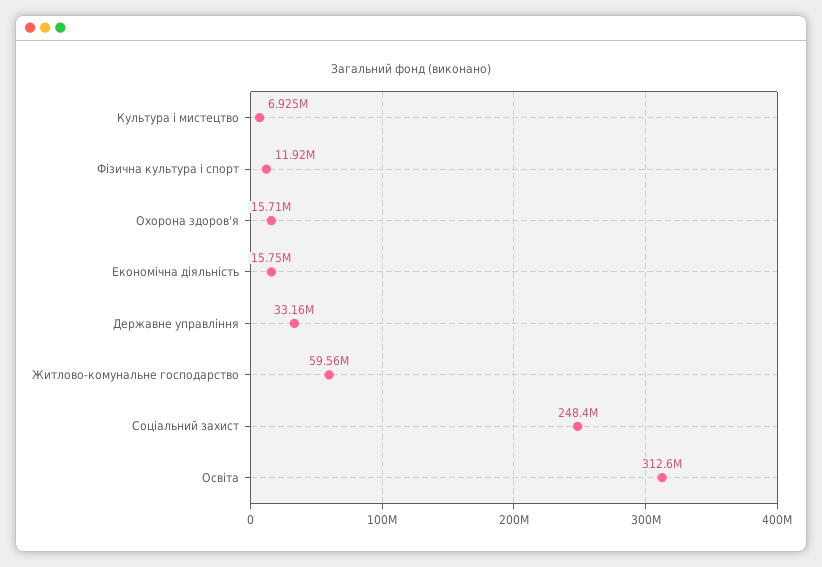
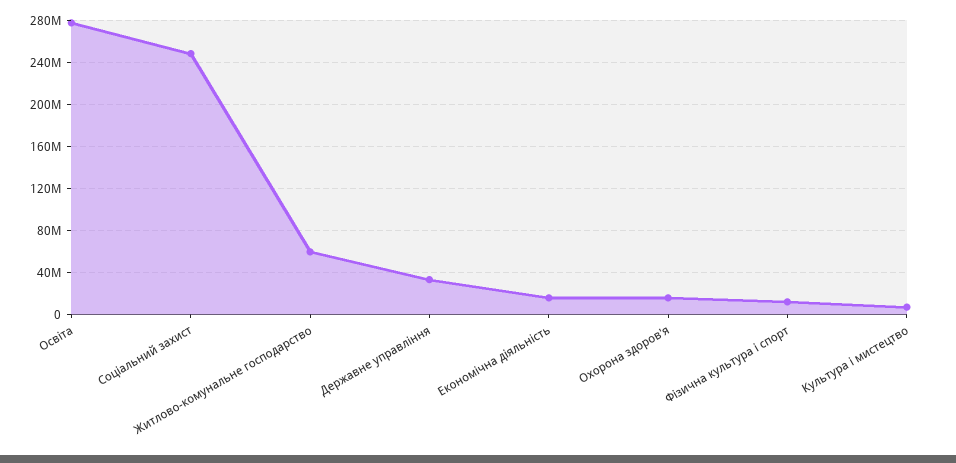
Освіта: 312600000 -> 280000000

